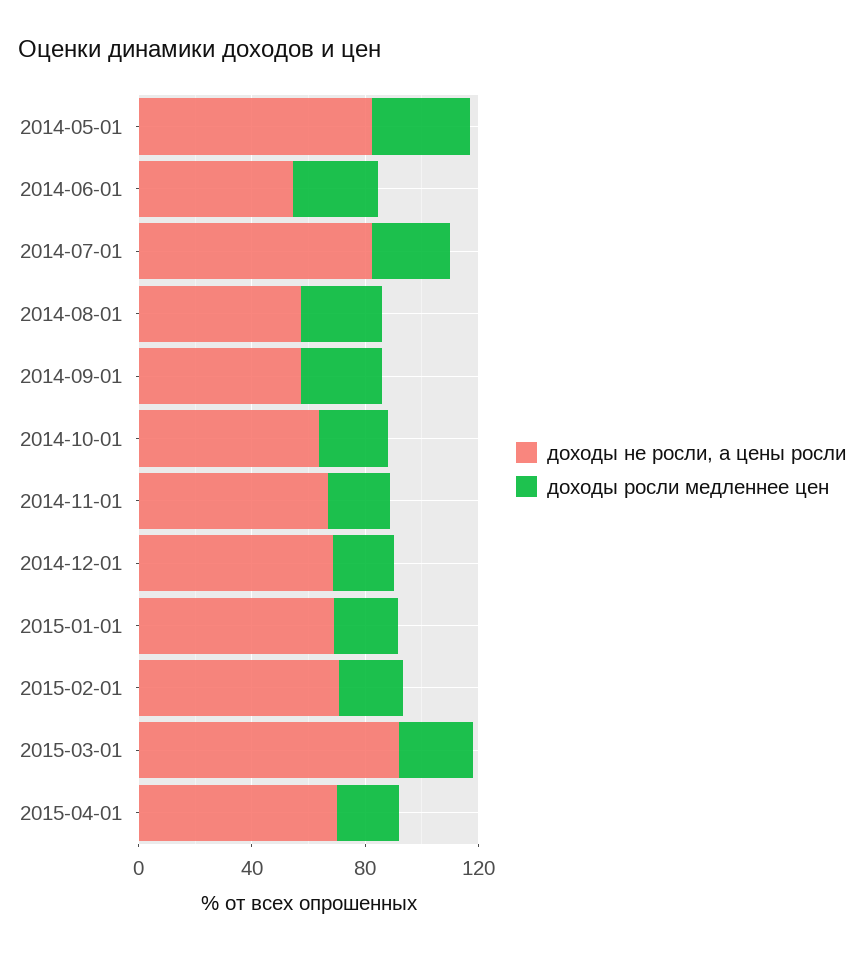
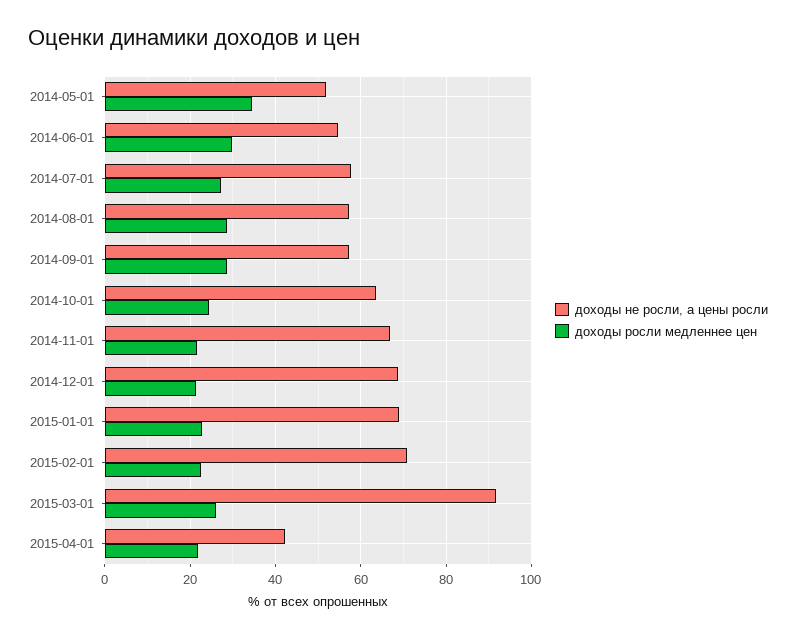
доходы не росли, а цены росли, 2014-05-01: 80 -> 52
доходы не росли, а цены росли, 2014-07-01: 80 -> 58
доходы не росли, а цены росли, 2015-04-01: 70 -> 42

